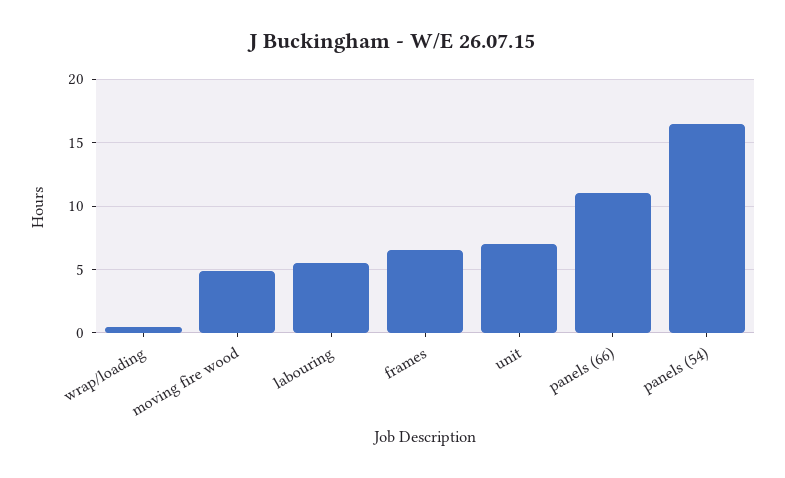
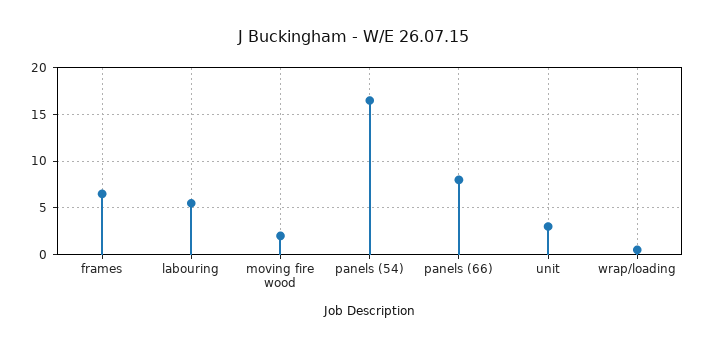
moving fire wood: 5 -> 2
unit: 7 -> 3
panels (66): 11 -> 8

